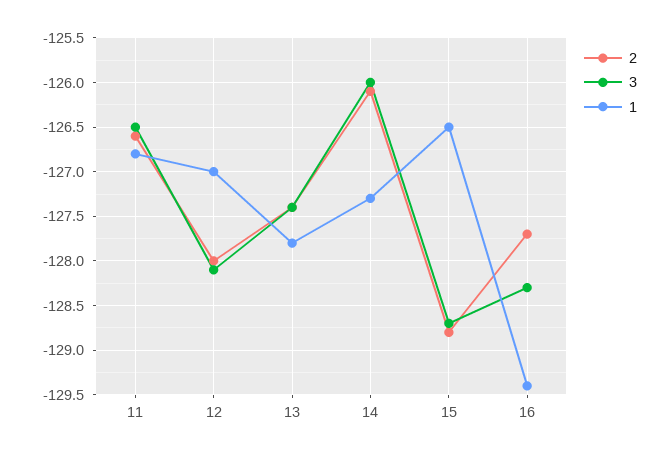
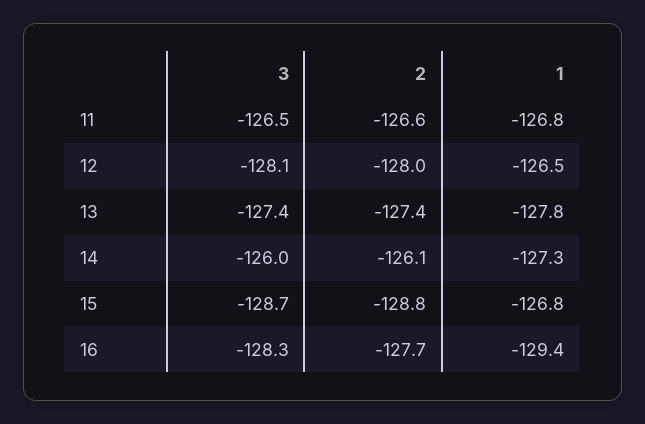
1, 12: -127 -> -126.5
1, 15: -126.5 -> -126.8

